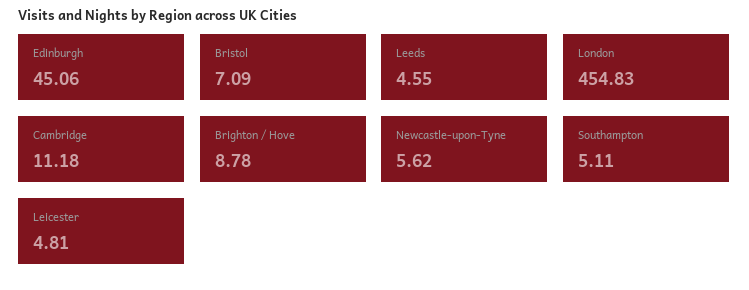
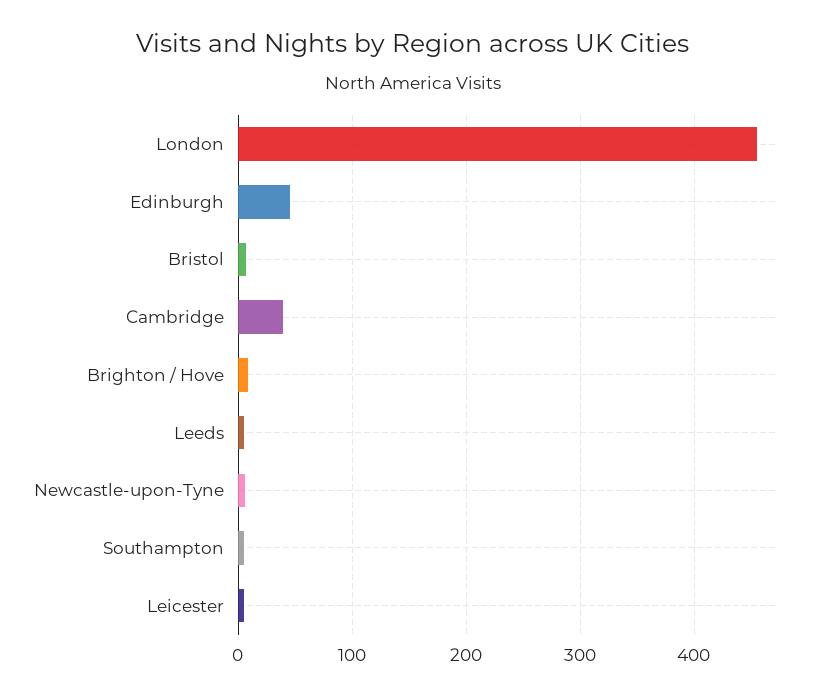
Cambridge: 11.18 -> 40

